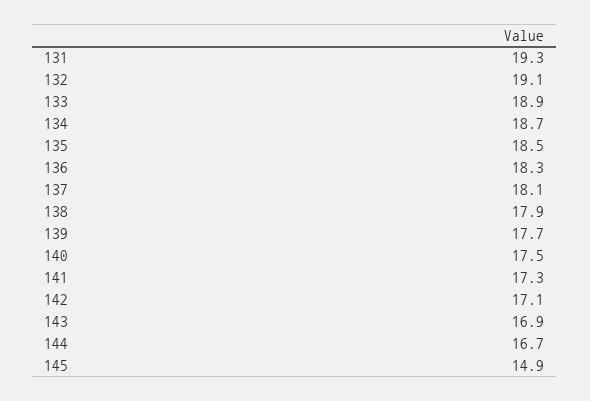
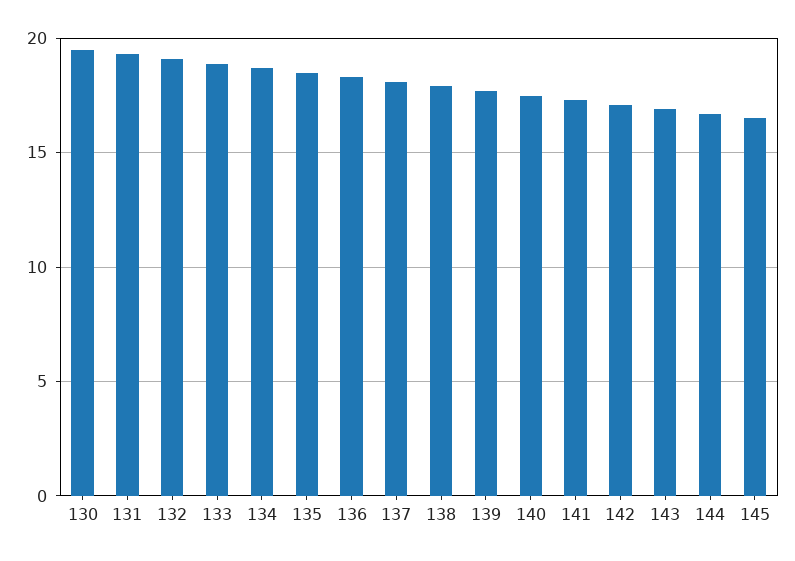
145: 14.9 -> 16.5
130: none -> 19.5

